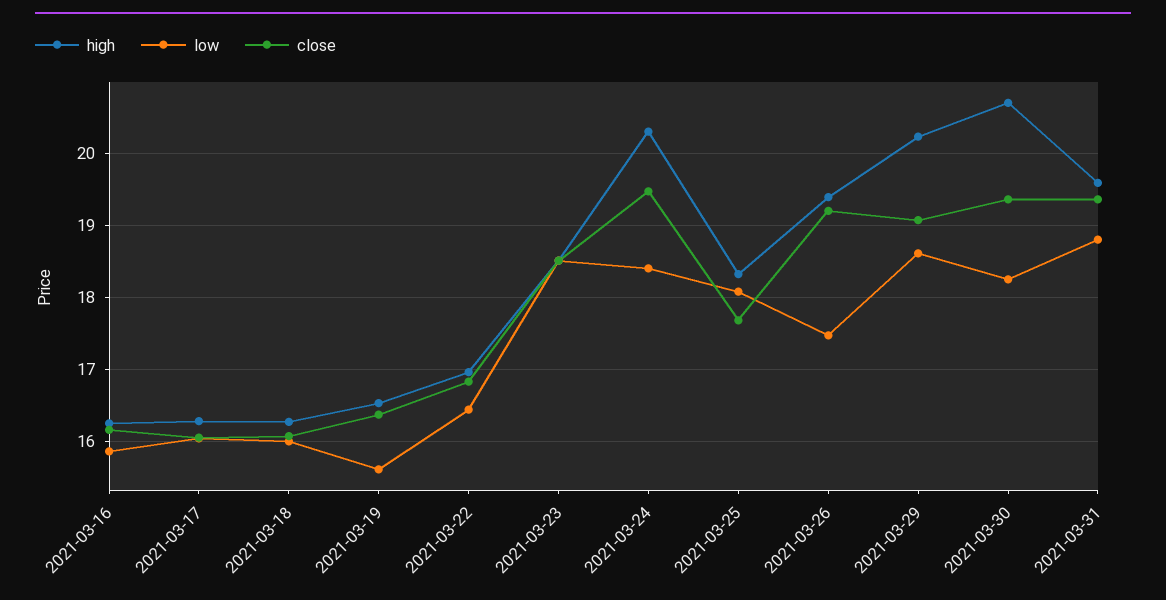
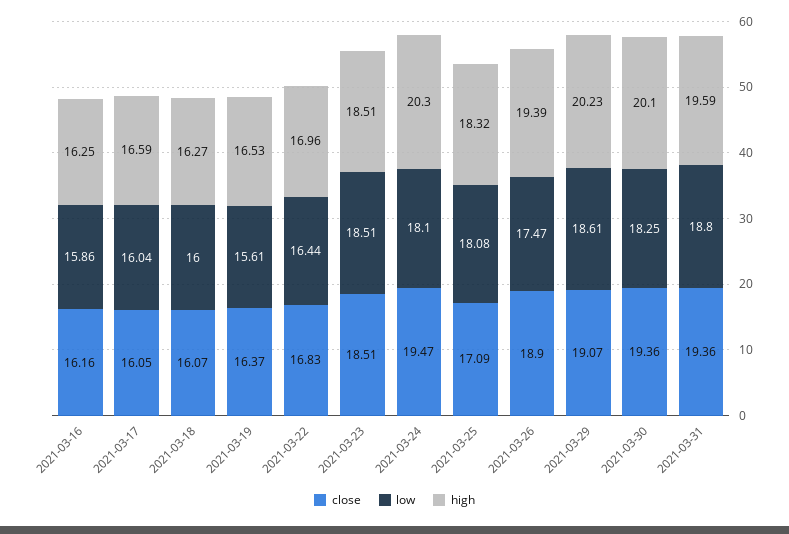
high, 2021-03-17: 16.3 -> 16.59
low, 2021-03-24: 18.4 -> 18.1
close, 2021-03-25: 17.7 -> 17.09
close, 2021-03-26: 19.2 -> 18.9
high, 2021-03-30: 20.7 -> 20.1

